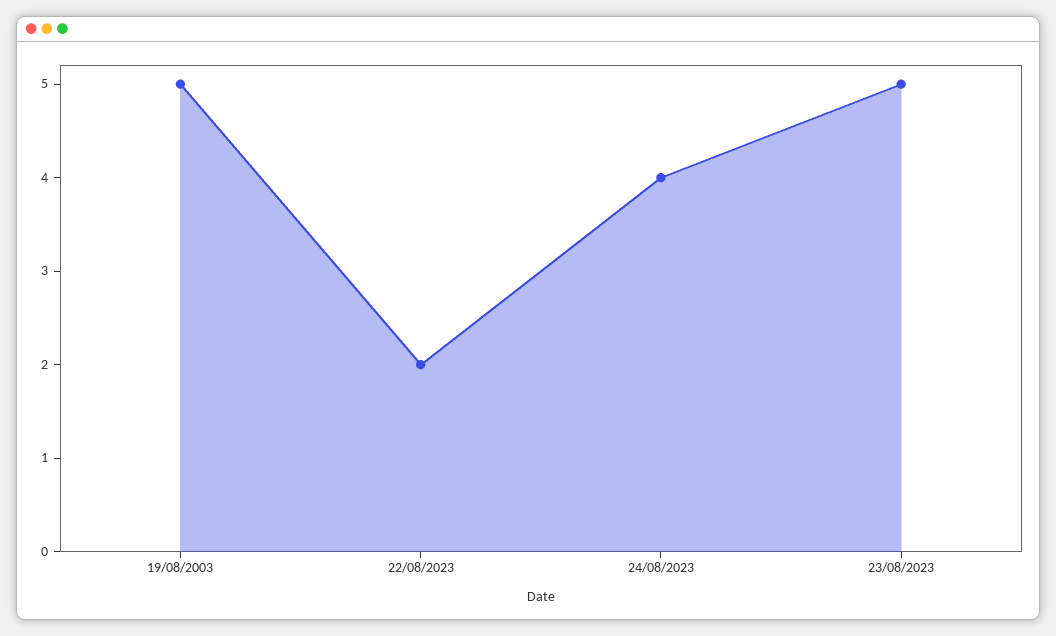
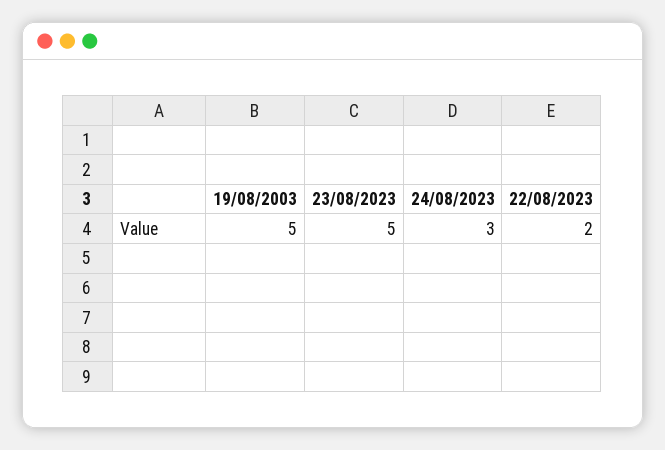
24/08/2023: 4 -> 3

